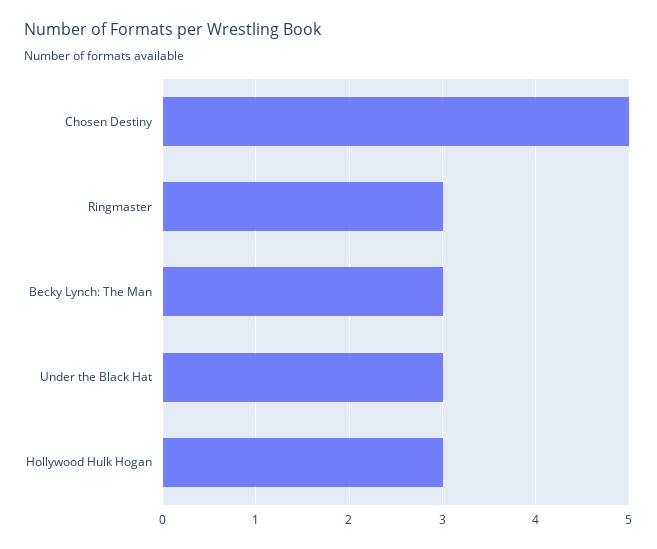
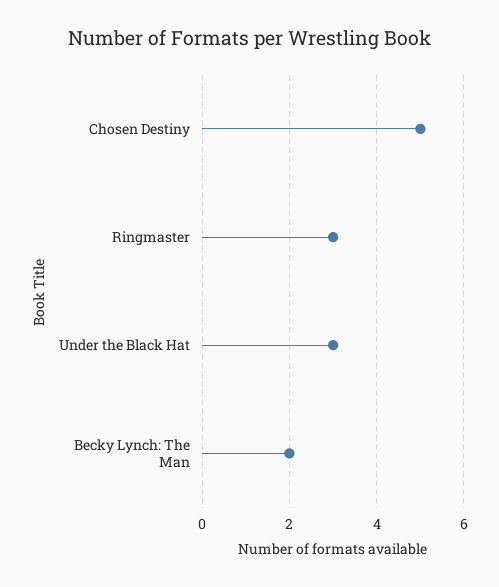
Becky Lynch: The Man: 3 -> 2
Hollywood Hulk Hogan: 3 -> none

